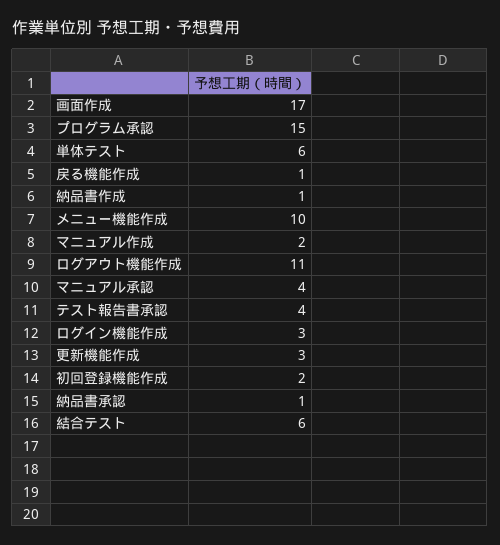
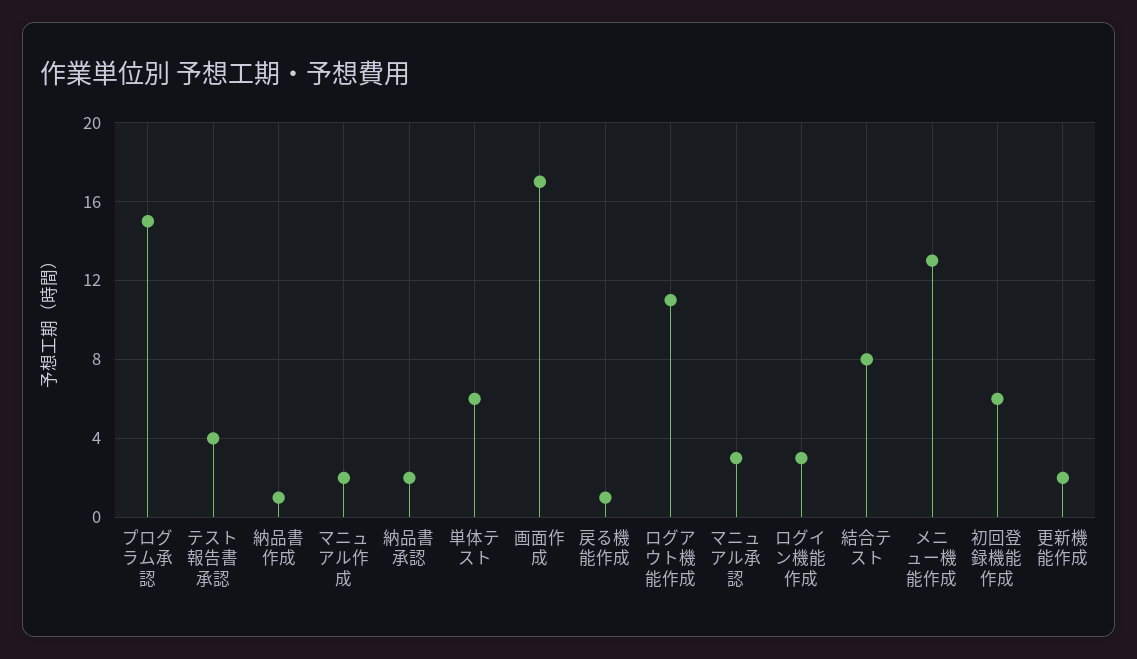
メニュー機能作成: 10 -> 13
マニュアル承認: 4 -> 3
更新機能作成: 3 -> 2
初回登録機能作成: 2 -> 6
納品書承認: 1 -> 2
結合テスト: 6 -> 8

